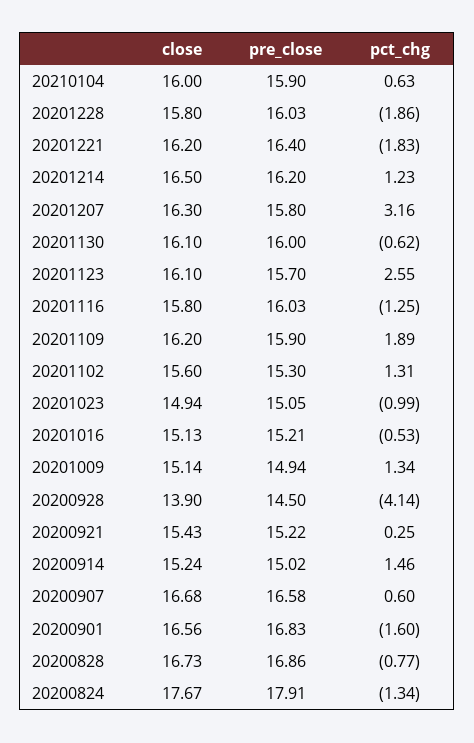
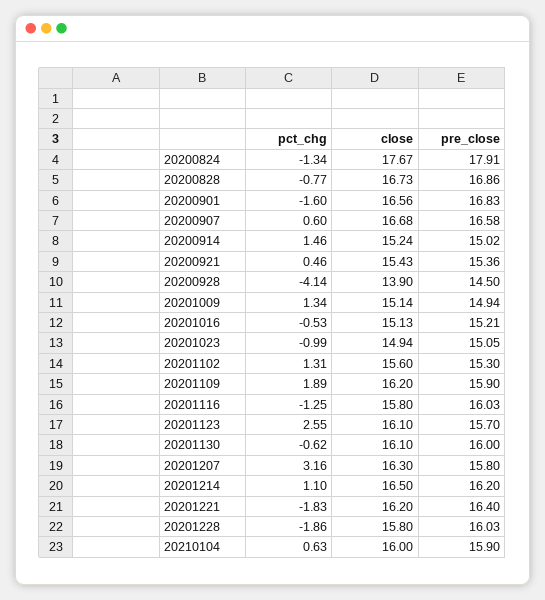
pct_chg, 20201214: 1.23 -> 1.1
pre_close, 20200921: 15.22 -> 15.36
pct_chg, 20200921: 0.25 -> 0.46

